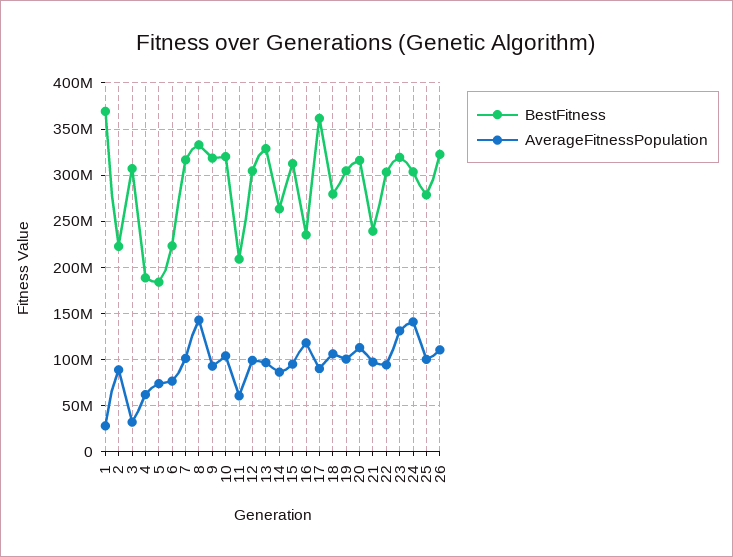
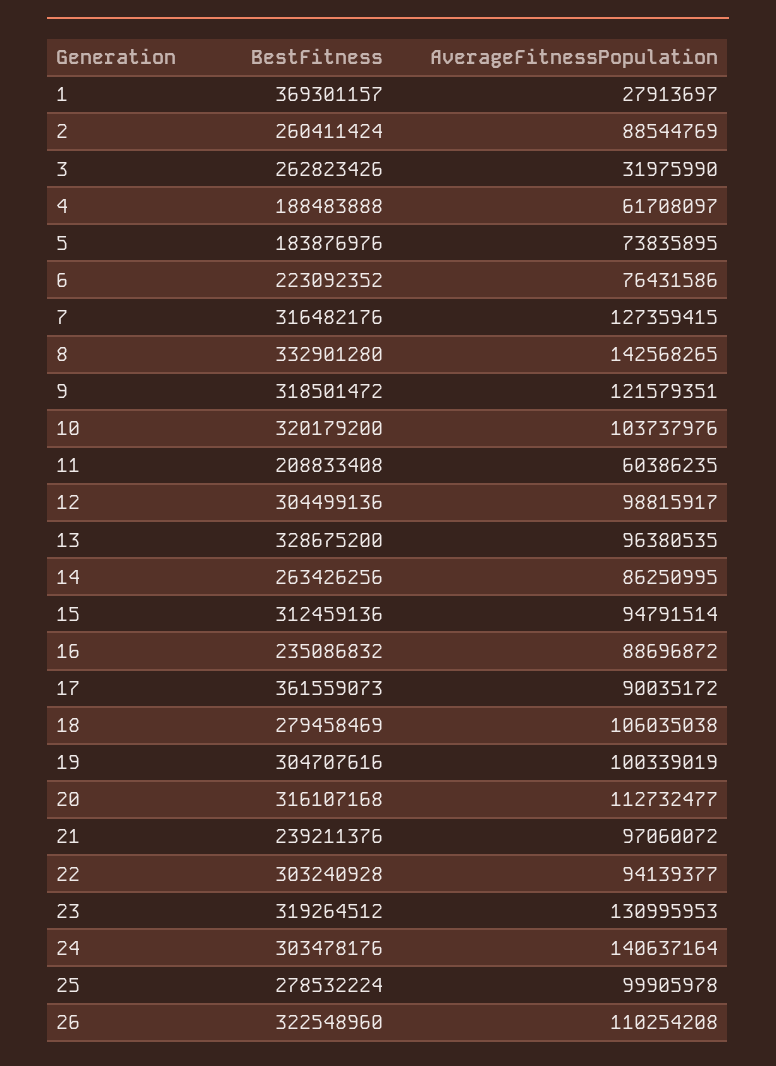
BestFitness, 2: 220000000 -> 260411424
BestFitness, 3: 310000000 -> 262823426
AverageFitnessPopulation, 7: 100000000 -> 127359415
AverageFitnessPopulation, 9: 90000000 -> 121579351
AverageFitnessPopulation, 16: 120000000 -> 88696872

